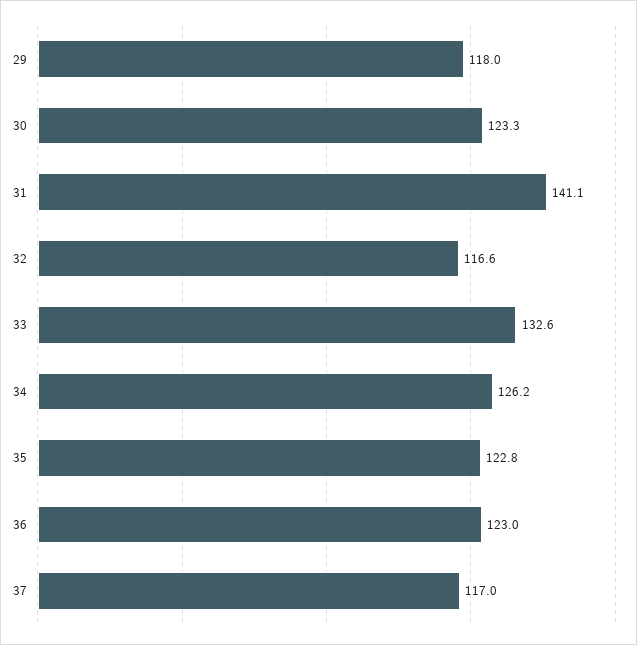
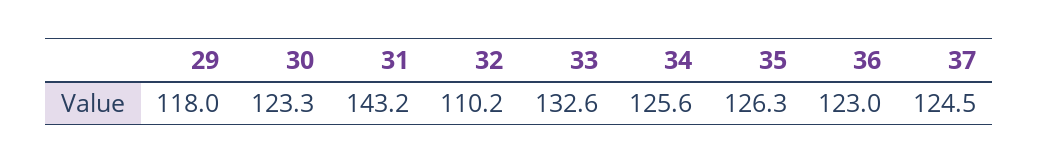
31: 141.1 -> 143.2
32: 116.6 -> 110.2
34: 126.2 -> 125.6
35: 122.8 -> 126.3
37: 117 -> 124.5

